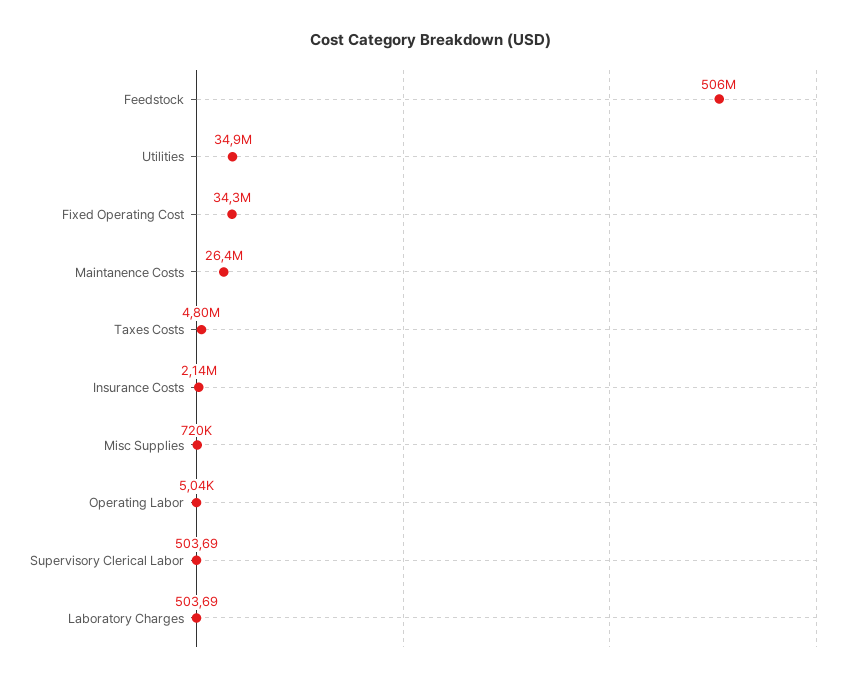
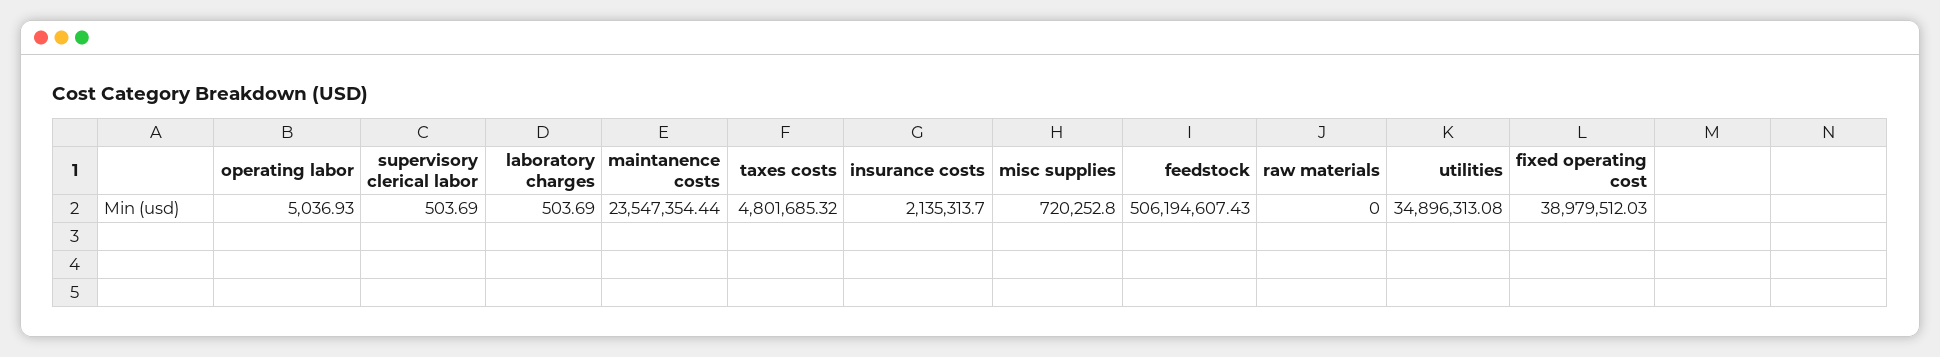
Fixed Operating Cost: 34300000 -> 38979512.03
Maintanence Costs: 26400000 -> 23547354.44
raw materials: none -> 0

